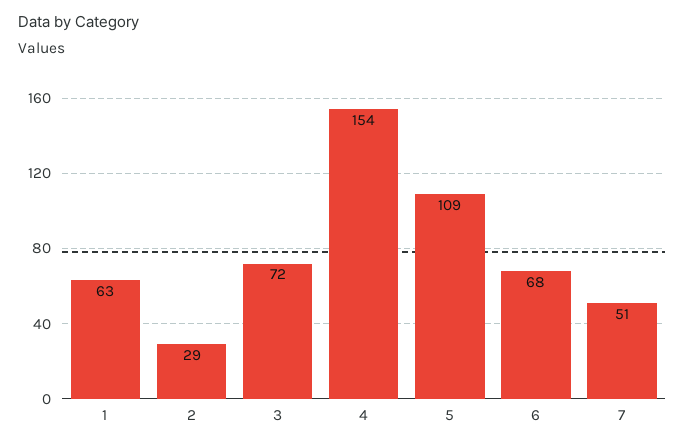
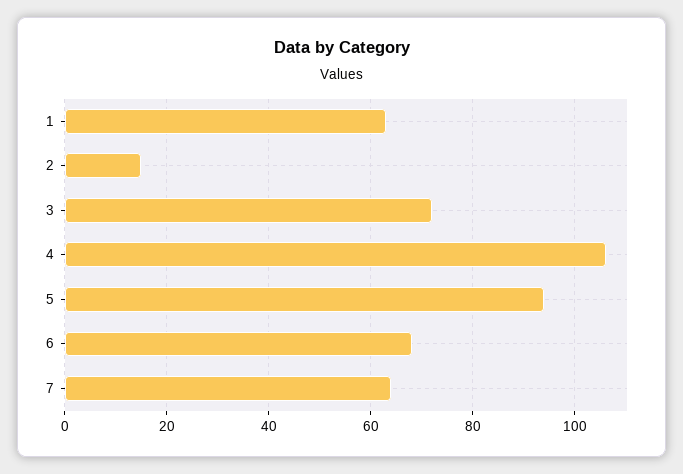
2: 29 -> 15
4: 154 -> 105
5: 109 -> 95
7: 51 -> 65

